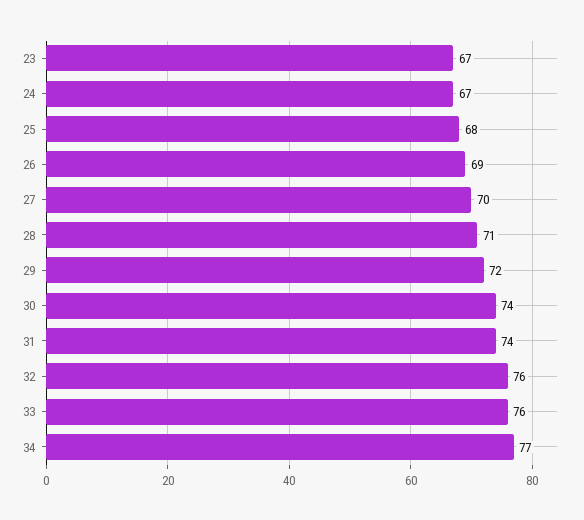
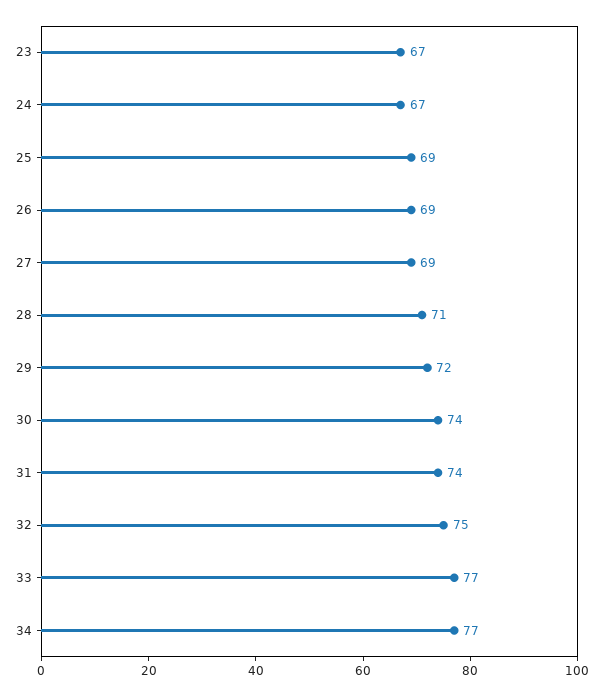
25: 68 -> 69
27: 70 -> 69
32: 76 -> 75
33: 76 -> 77

